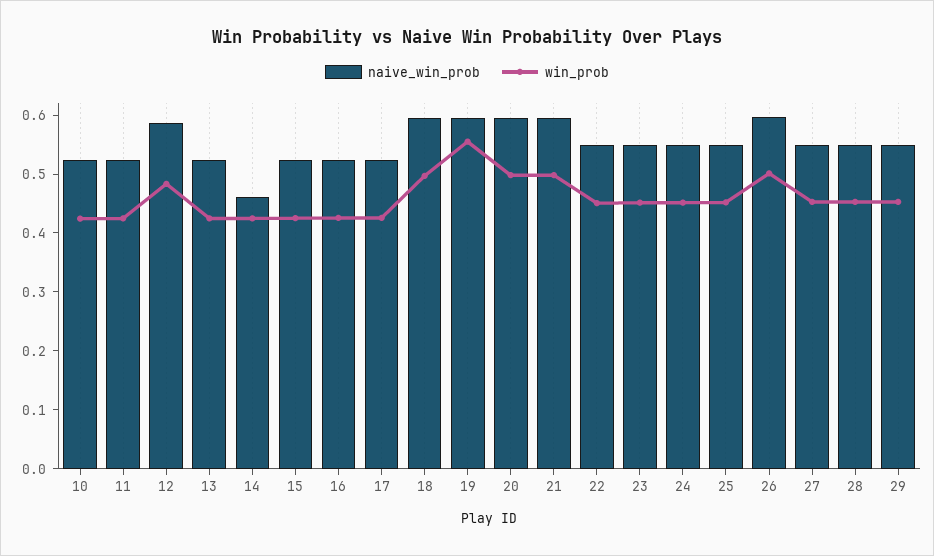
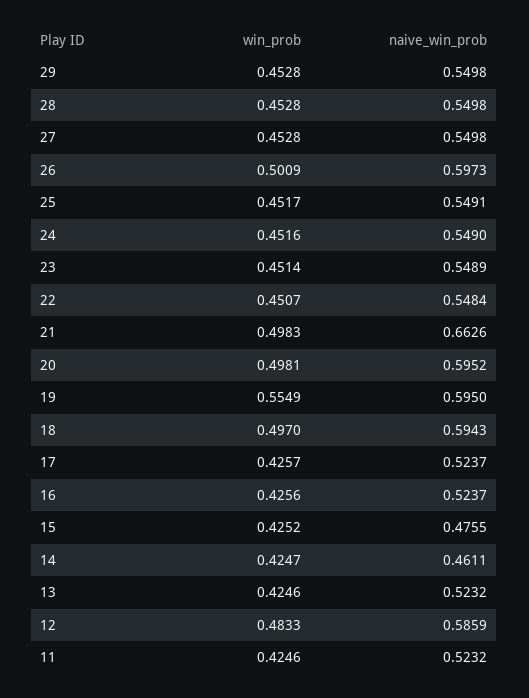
naive_win_prob, 10: 0.52 -> none
win_prob, 10: 0.42 -> none
naive_win_prob, 15: 0.52 -> 0.4755
naive_win_prob, 21: 0.6 -> 0.6626

